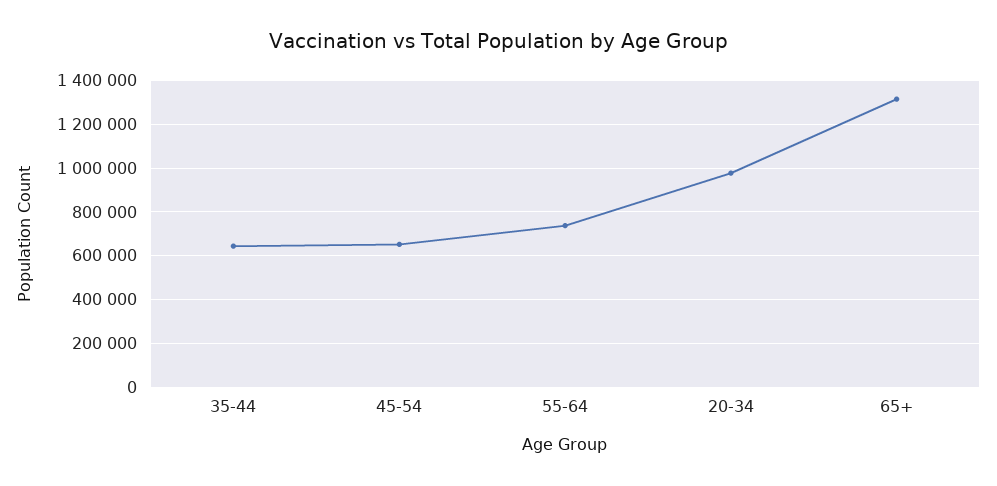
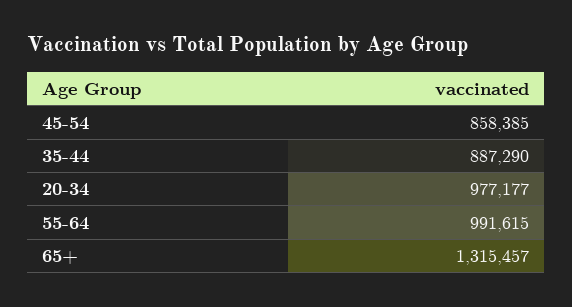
35-44: 650000 -> 887290
45-54: 650000 -> 858385
55-64: 750000 -> 991615

